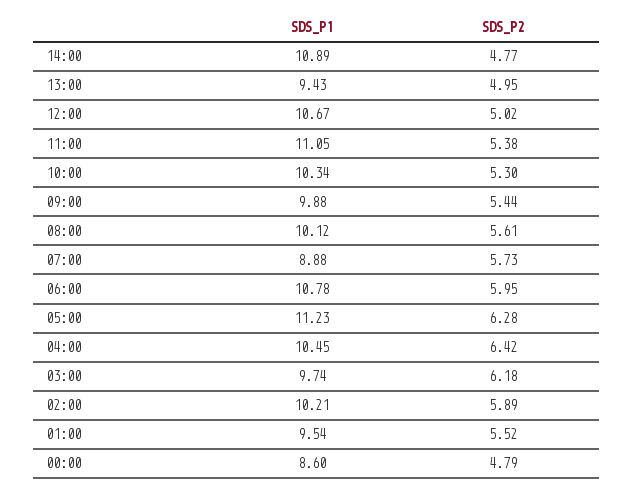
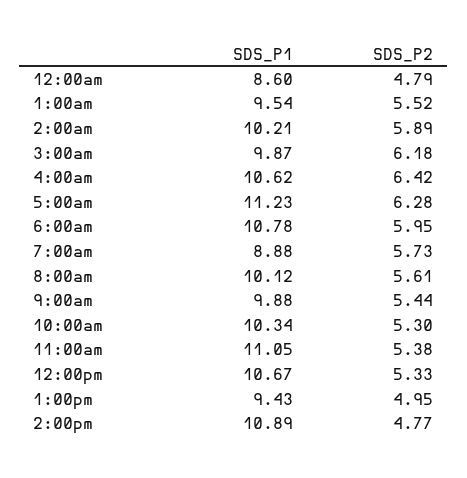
SDS_P2, 12:00: 5.02 -> 5.33
SDS_P1, 04:00: 10.45 -> 10.62
SDS_P1, 03:00: 9.74 -> 9.87

